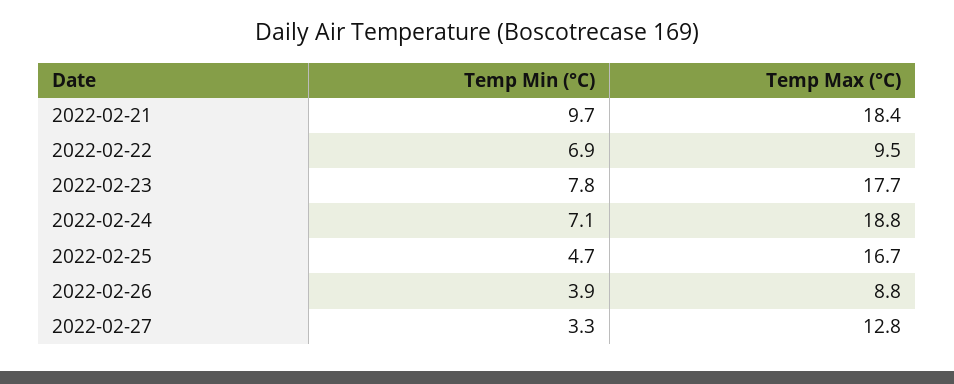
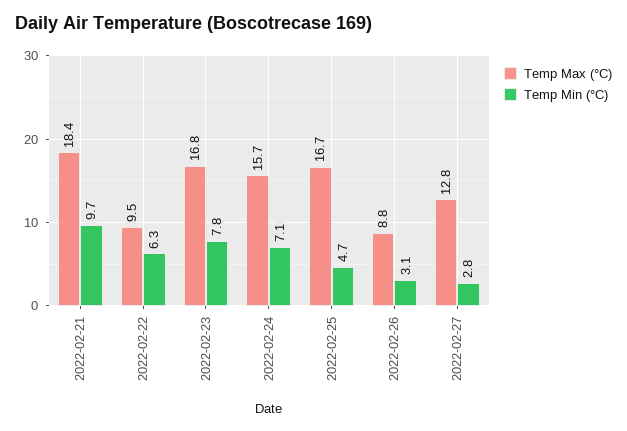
Temp Min (°C), 2022-02-22: 6.9 -> 6.3
Temp Max (°C), 2022-02-23: 17.7 -> 16.8
Temp Max (°C), 2022-02-24: 18.8 -> 15.7
Temp Min (°C), 2022-02-26: 3.9 -> 3.1
Temp Min (°C), 2022-02-27: 3.3 -> 2.8

